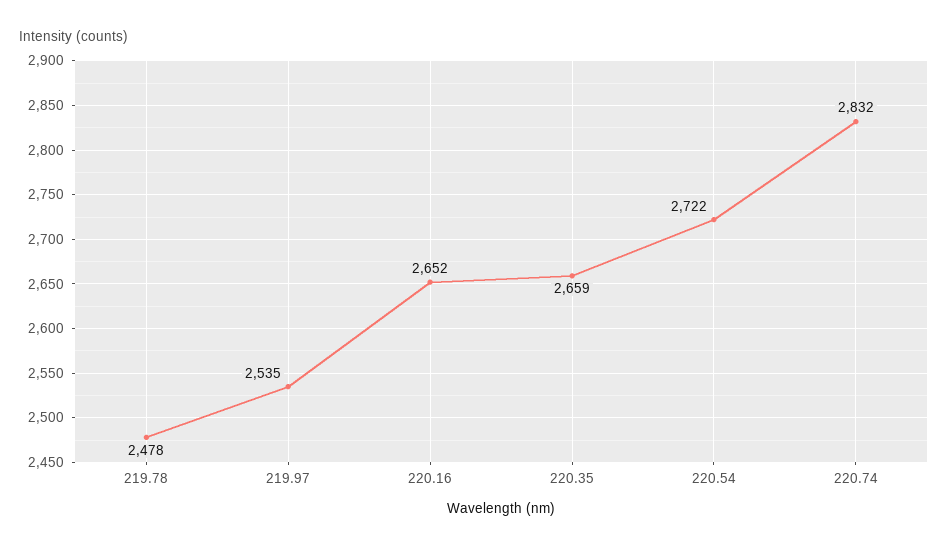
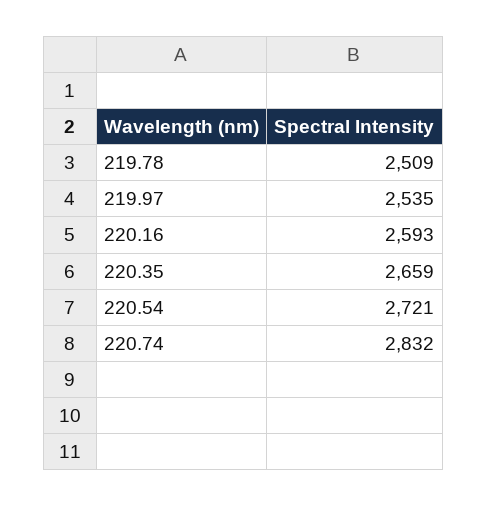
219.78: 2478 -> 2509
220.16: 2652 -> 2593
220.54: 2722 -> 2721

